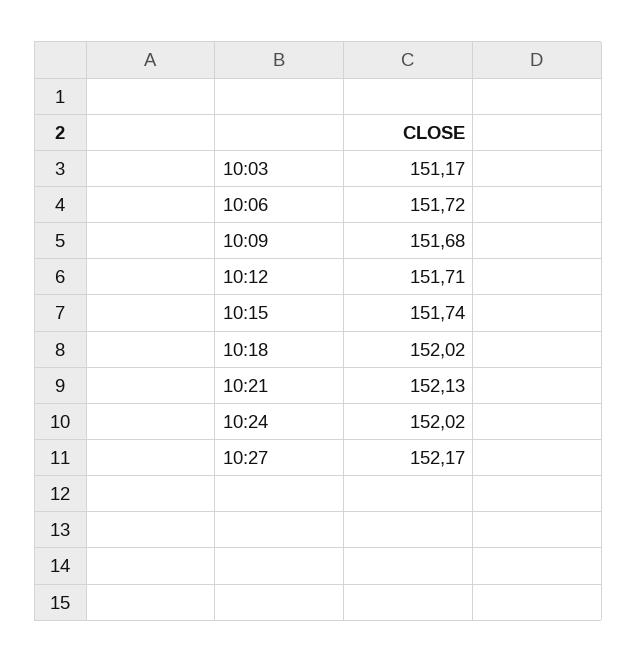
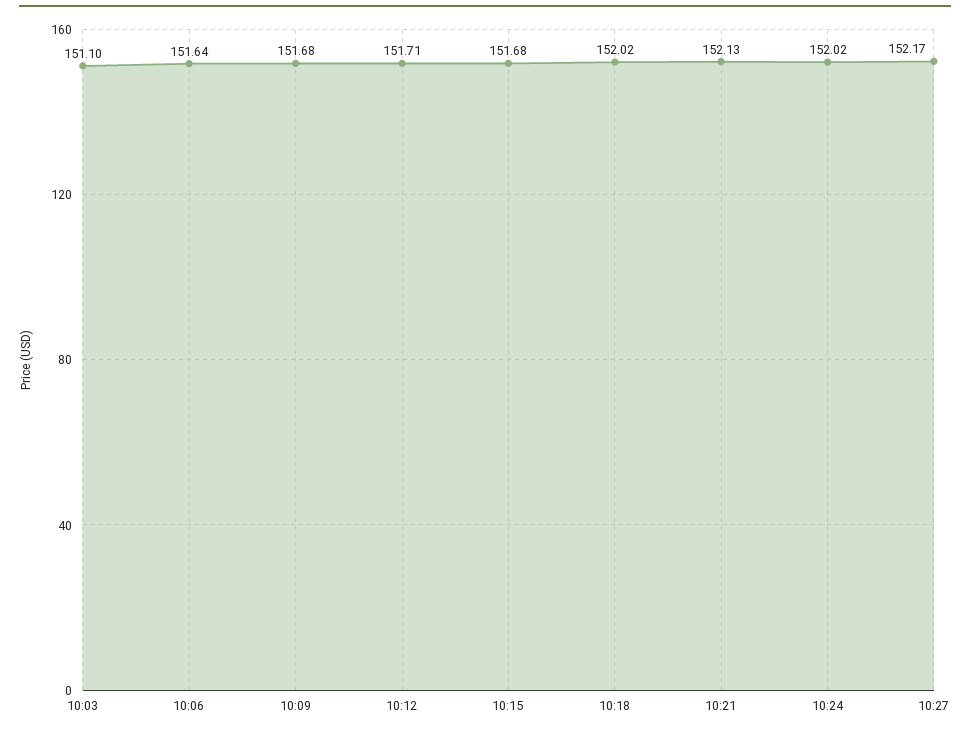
10:03: 151.17 -> 151.1
10:06: 151.72 -> 151.64
10:15: 151.74 -> 151.68

